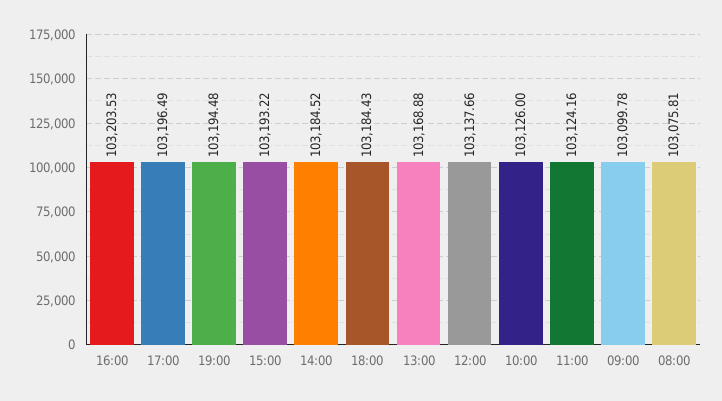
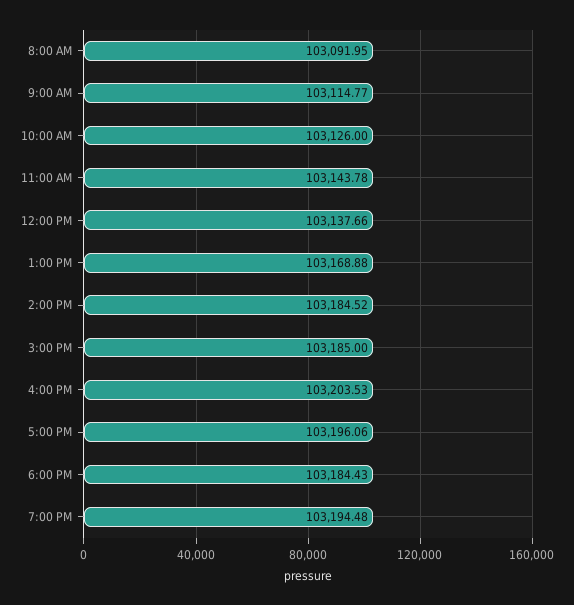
17:00: 103196.49 -> 103196.06
15:00: 103193.22 -> 103185
11:00: 103124.16 -> 103143.78
09:00: 103099.78 -> 103114.77
08:00: 103075.81 -> 103091.95

